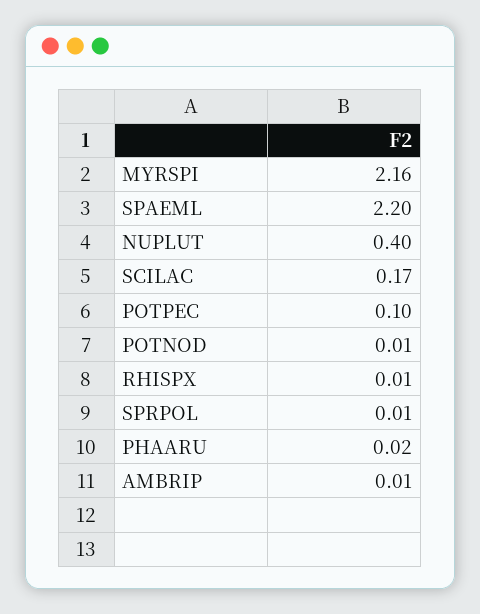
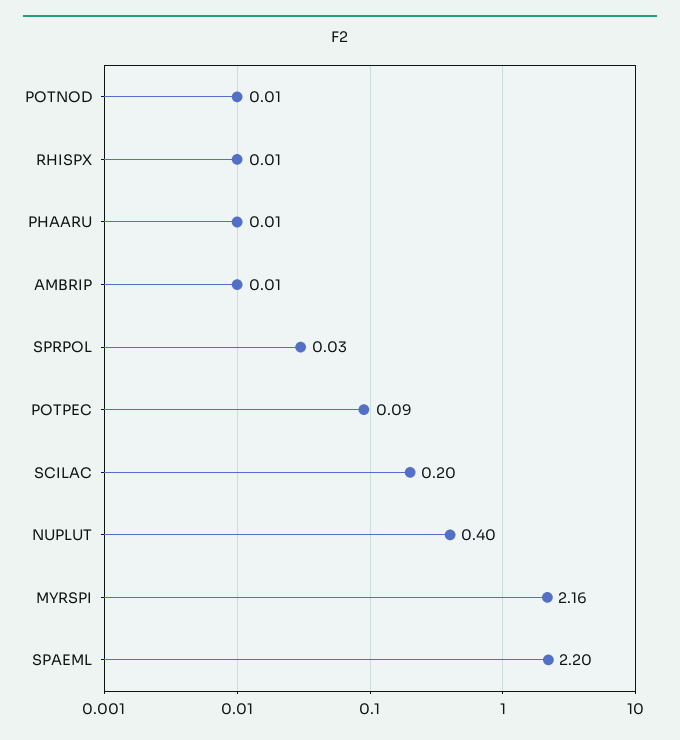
SCILAC: 0.17 -> 0.2
POTPEC: 0.1 -> 0.09
SPRPOL: 0.01 -> 0.03
PHAARU: 0.02 -> 0.01

